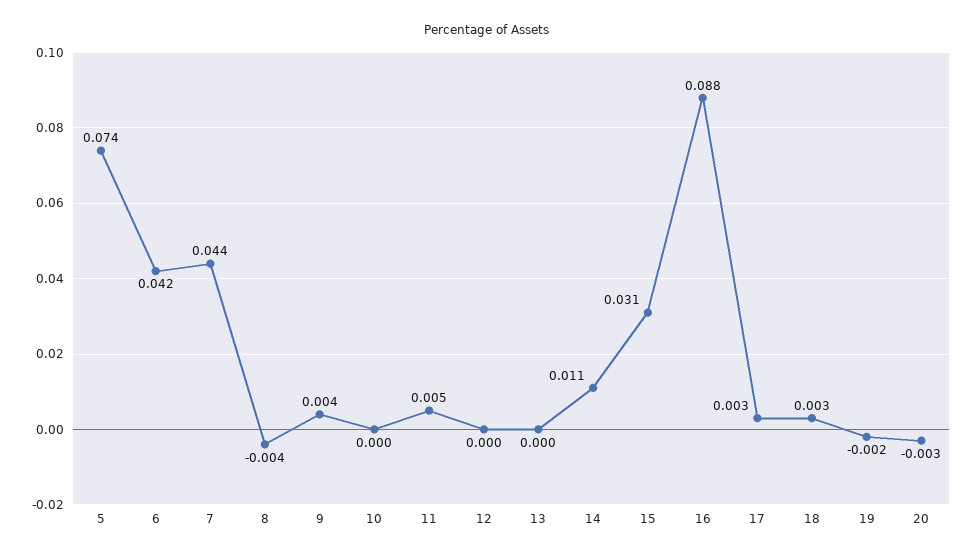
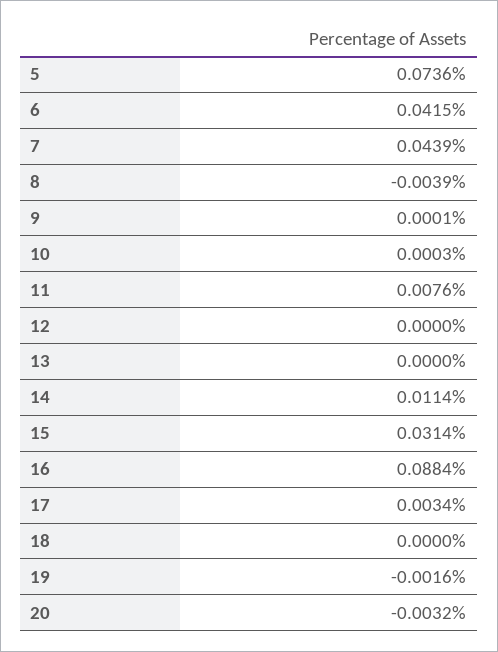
9: 0.004 -> 0.0001
11: 0.005 -> 0.0076
18: 0.003 -> 0

